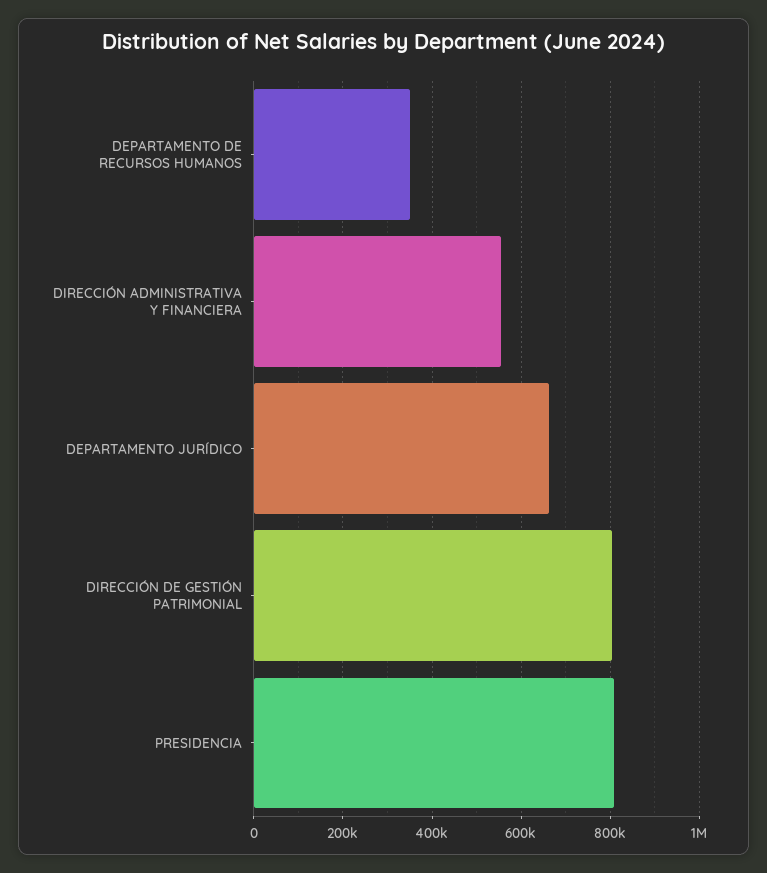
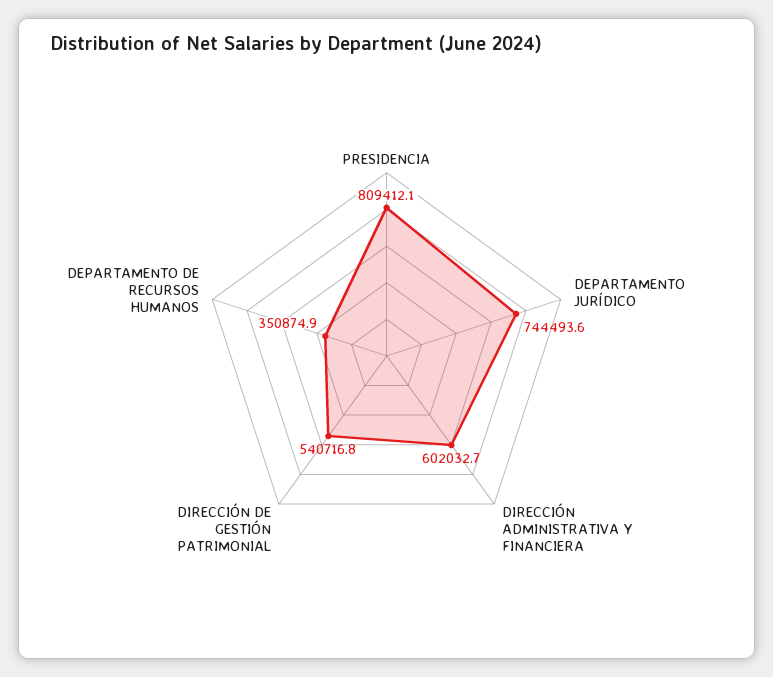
DIRECCIÓN ADMINISTRATIVA Y FINANCIERA: 560000 -> 602032.7
DEPARTAMENTO JURÍDICO: 660000 -> 744493.6
DIRECCIÓN DE GESTIÓN PATRIMONIAL: 800000 -> 540716.8

